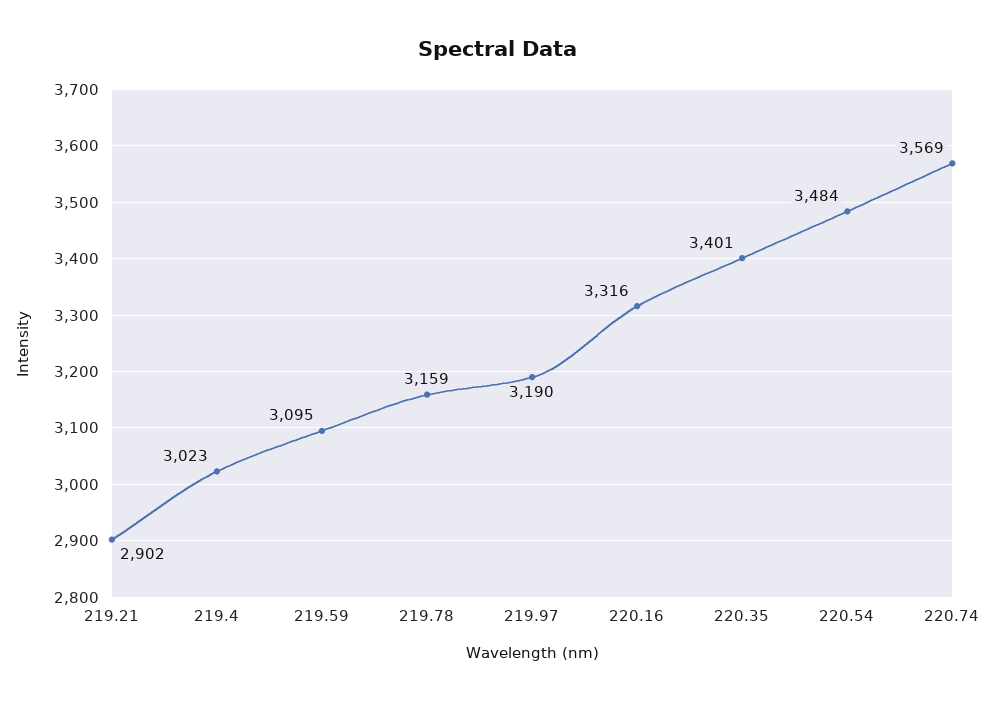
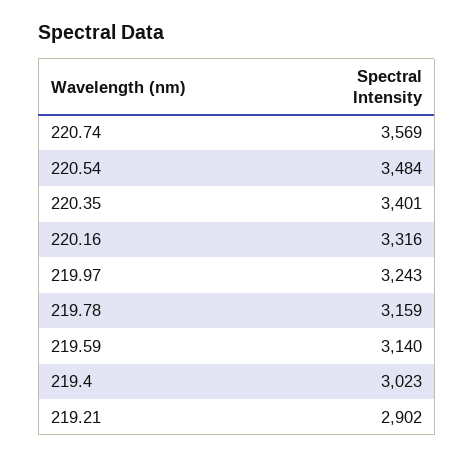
219.59: 3095 -> 3140
219.97: 3190 -> 3243

